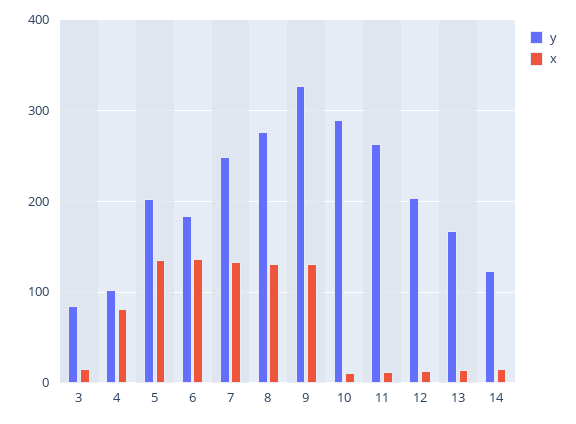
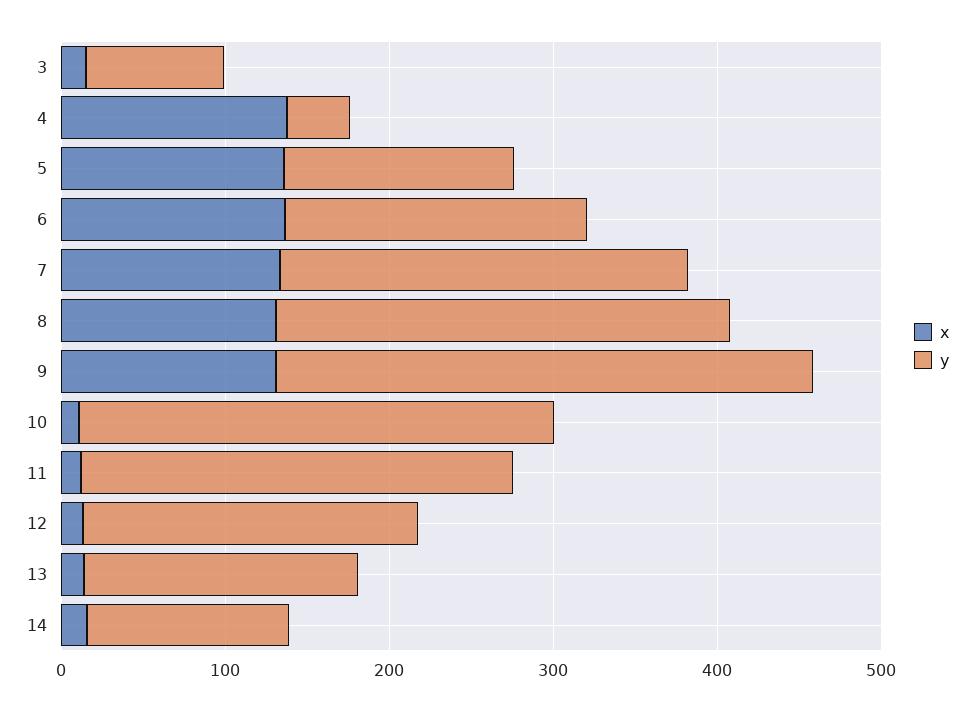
y, 4: 100 -> 40
x, 4: 80 -> 140
y, 5: 200 -> 140

